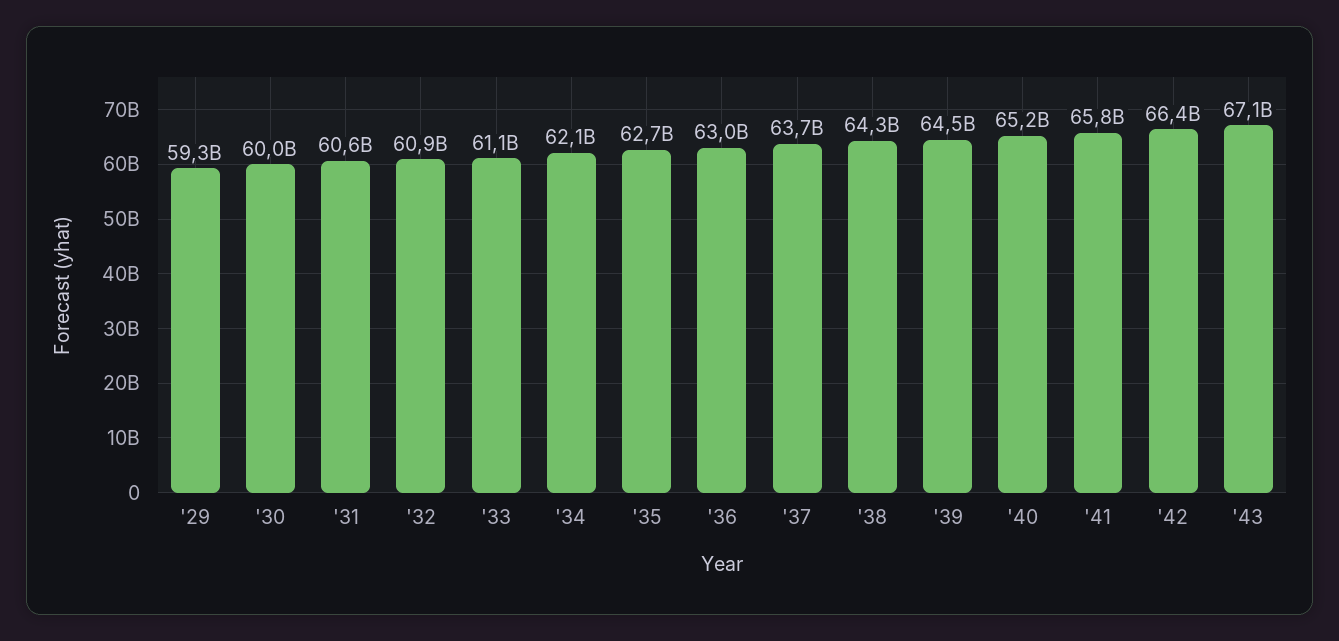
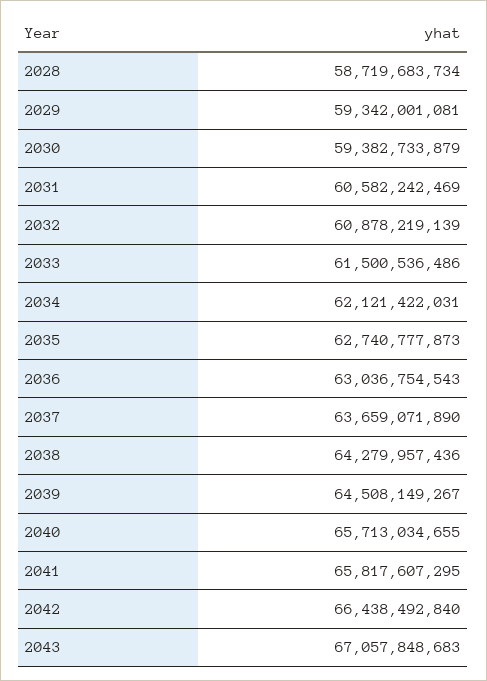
'30: 60000000000 -> 59382733879
'33: 61100000000 -> 61500536486
'40: 65200000000 -> 65713034655
2028: none -> 58719683734

